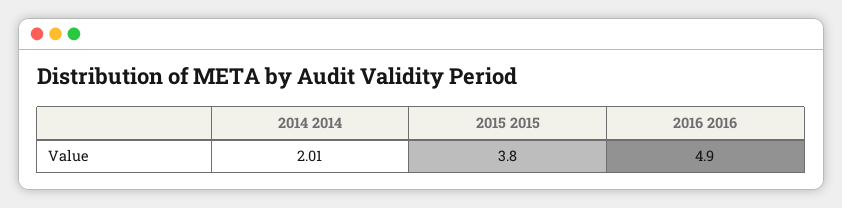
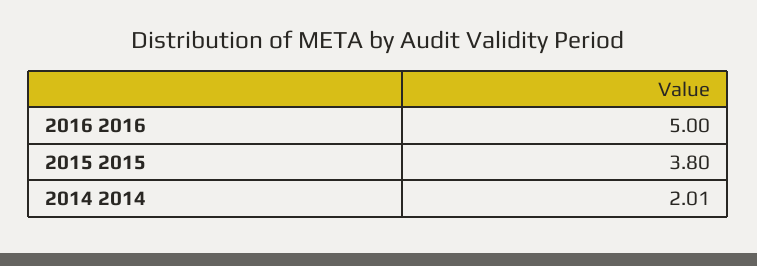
2016 2016: 4.9 -> 5

